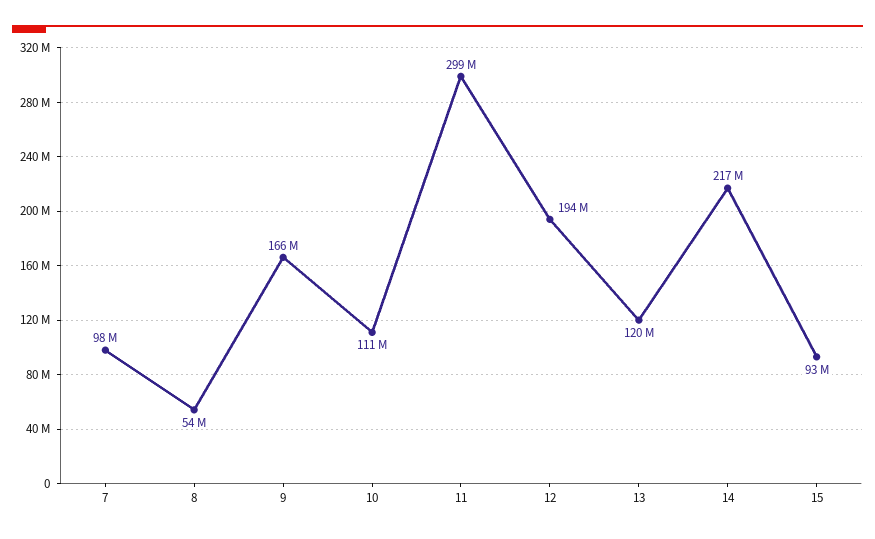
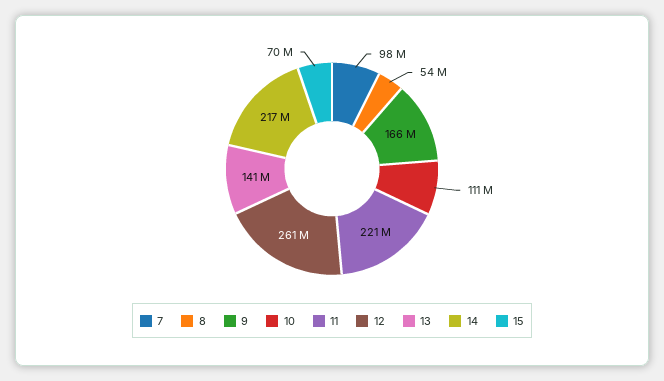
11: 299000000 -> 221000000
12: 194000000 -> 261000000
13: 120000000 -> 141000000
15: 93000000 -> 70000000

